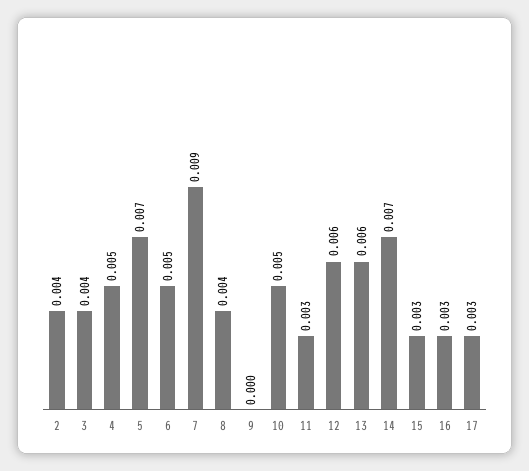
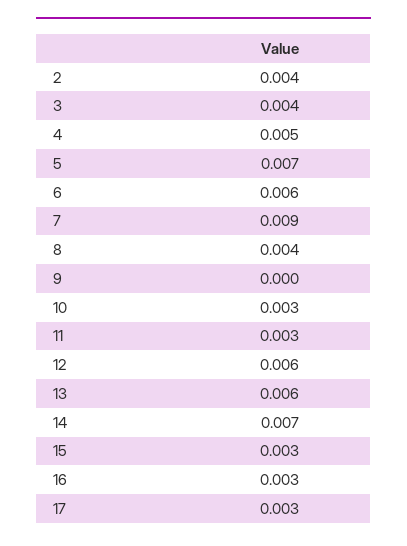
6: 0.005 -> 0.006
10: 0.005 -> 0.003

